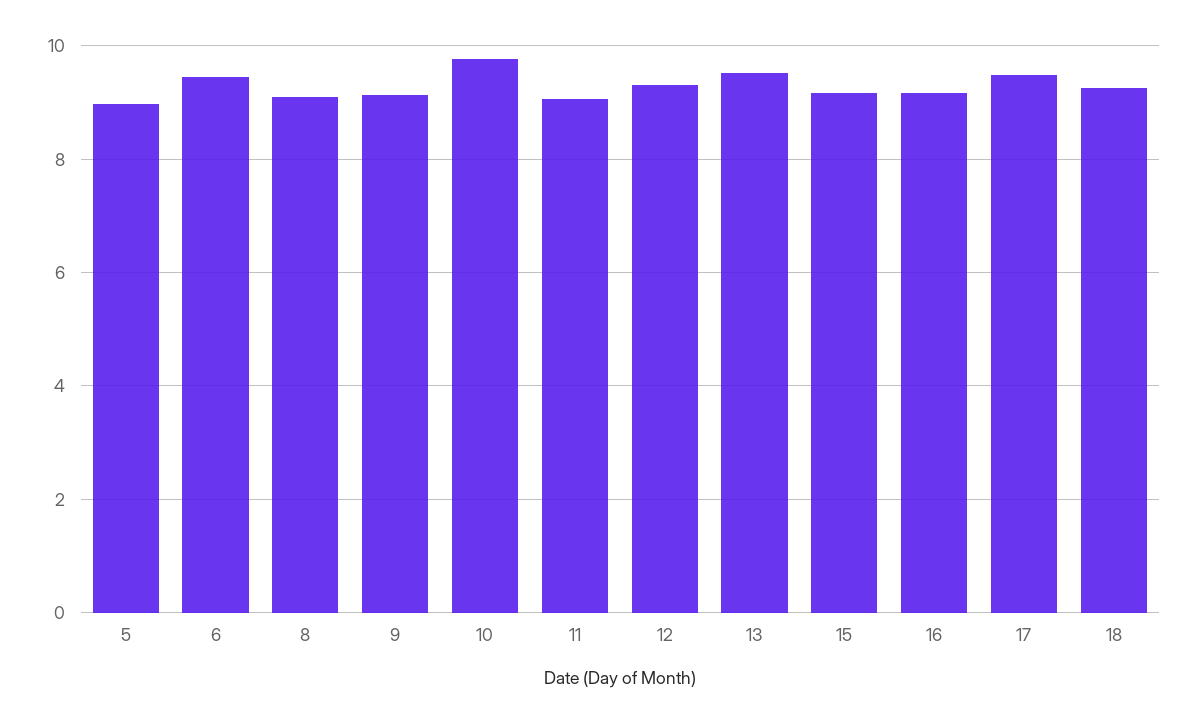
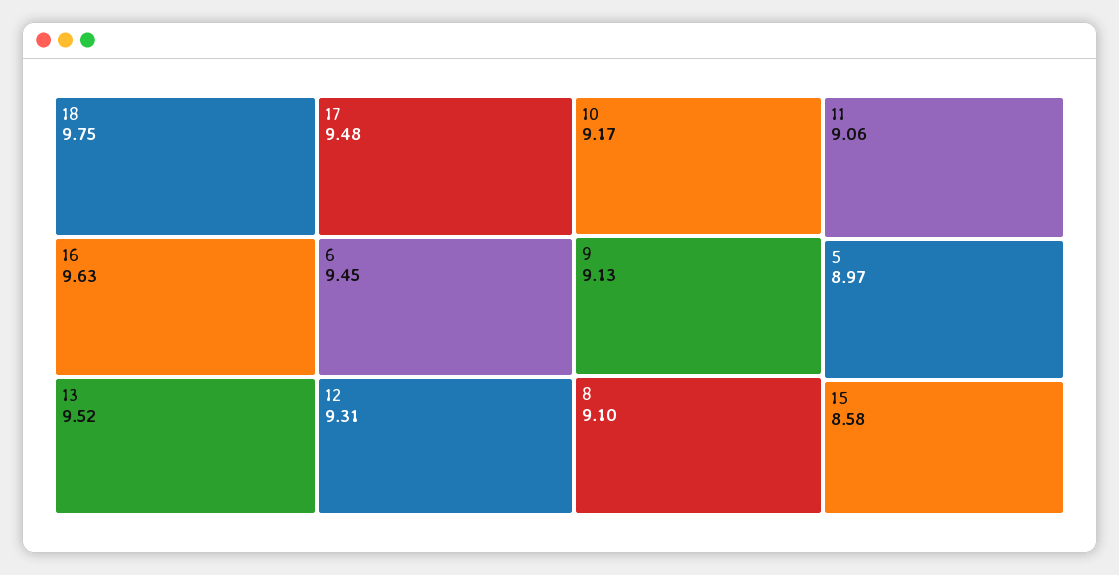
10: 9.8 -> 9.17
15: 9.2 -> 8.58
16: 9.2 -> 9.63
18: 9.2 -> 9.75

